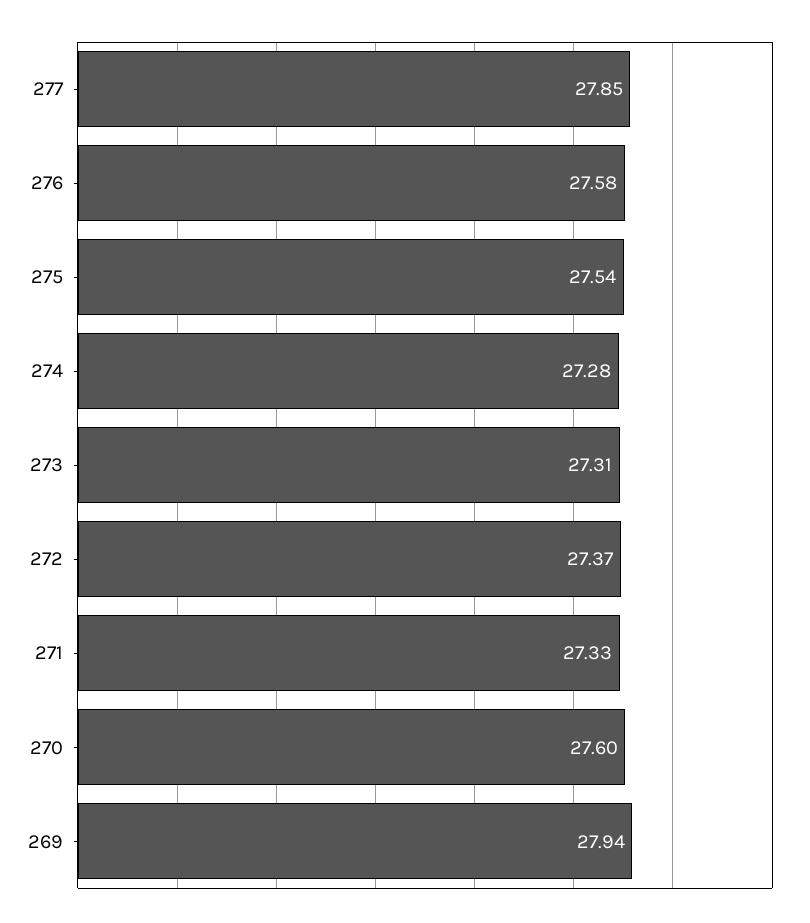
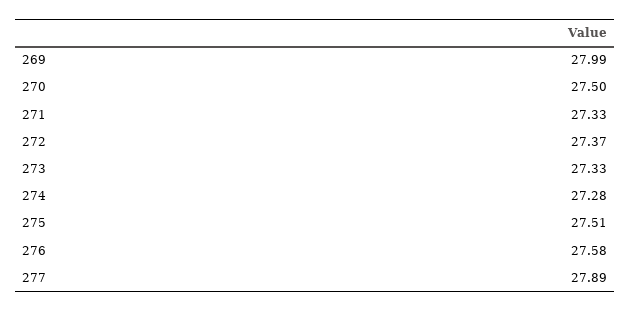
277: 27.85 -> 27.89
275: 27.54 -> 27.51
273: 27.31 -> 27.33
270: 27.6 -> 27.5
269: 27.94 -> 27.99

